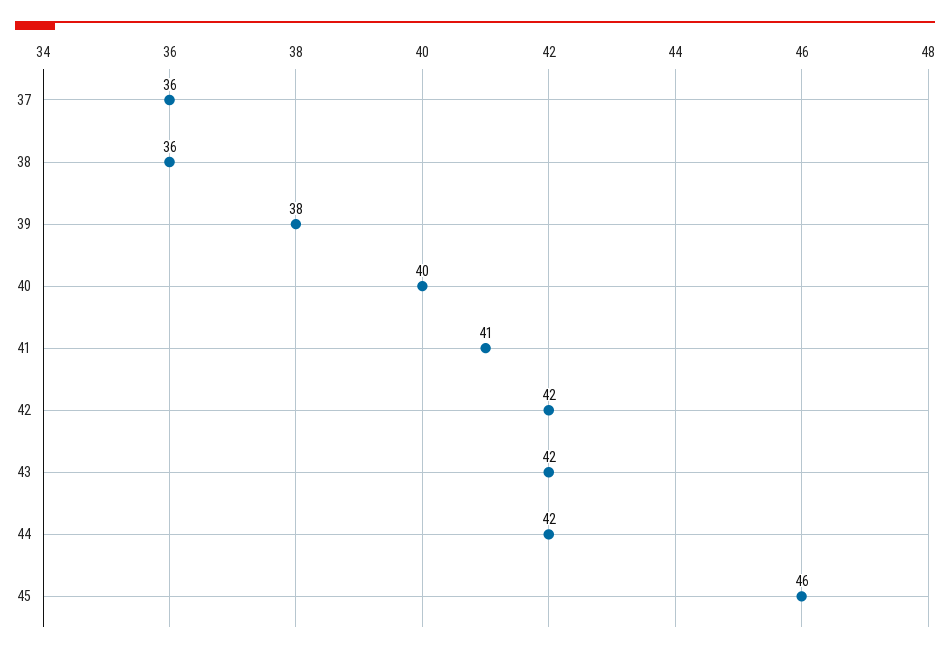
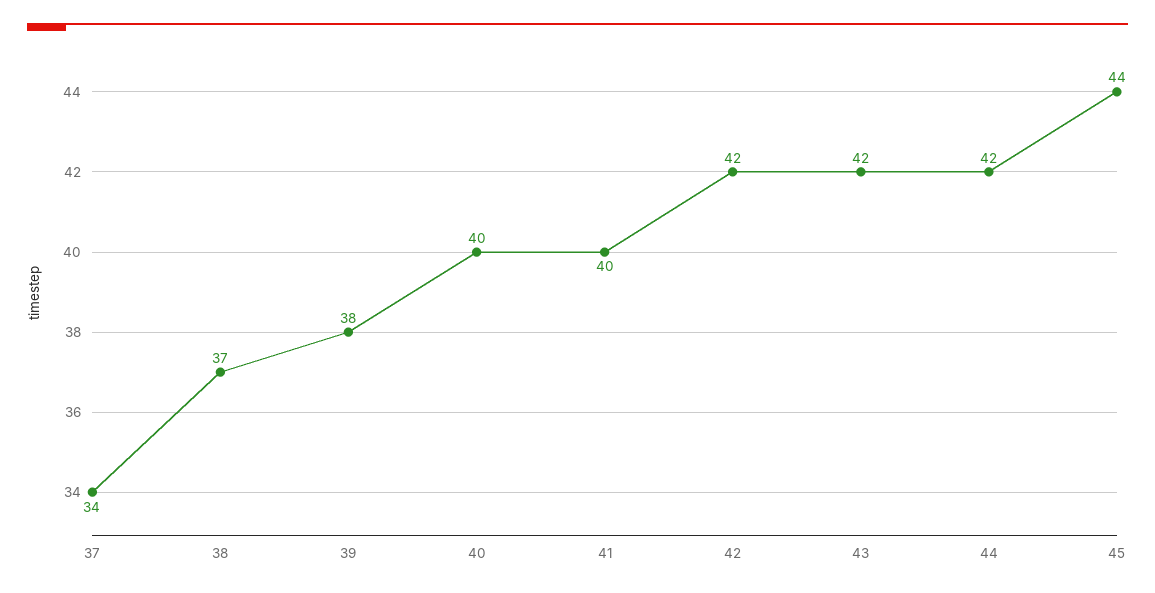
37: 36 -> 34
38: 36 -> 37
41: 41 -> 40
45: 46 -> 44

